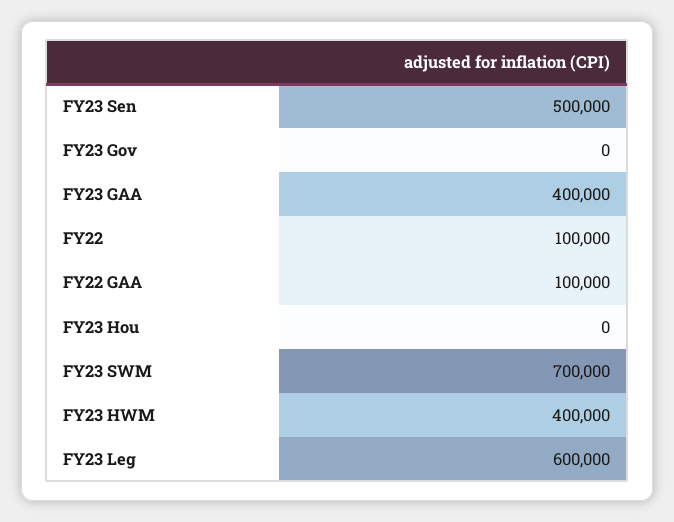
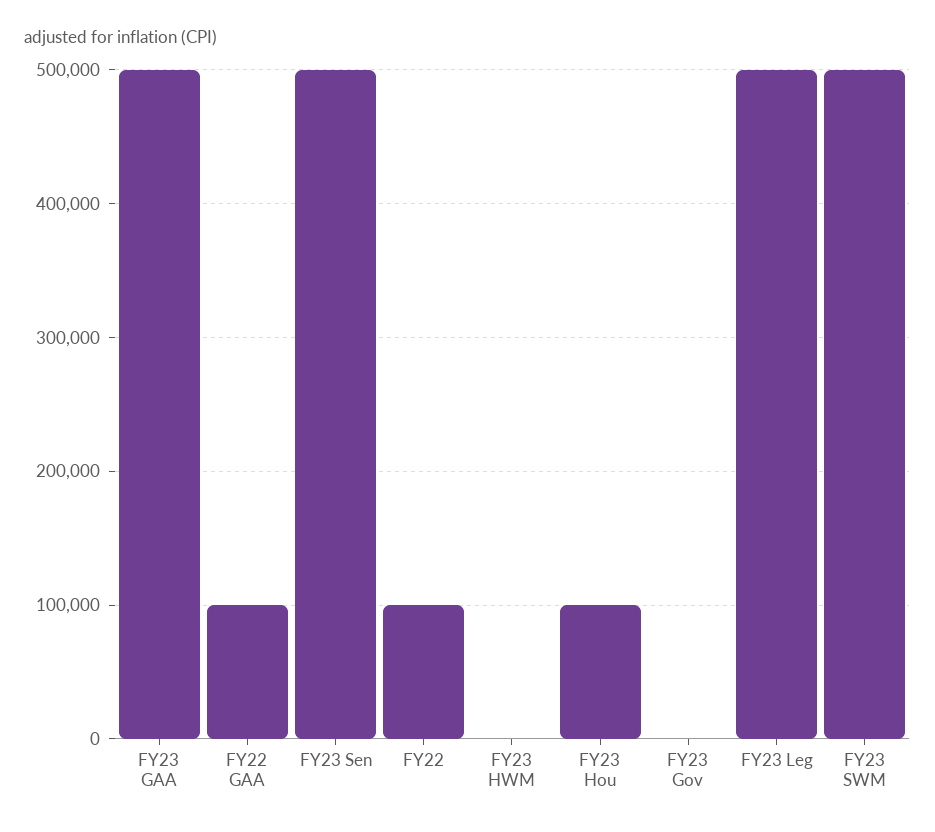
FY23 GAA: 400000 -> 500000
FY23 Hou: 0 -> 100000
FY23 SWM: 700000 -> 500000
FY23 HWM: 400000 -> 0
FY23 Leg: 600000 -> 500000

